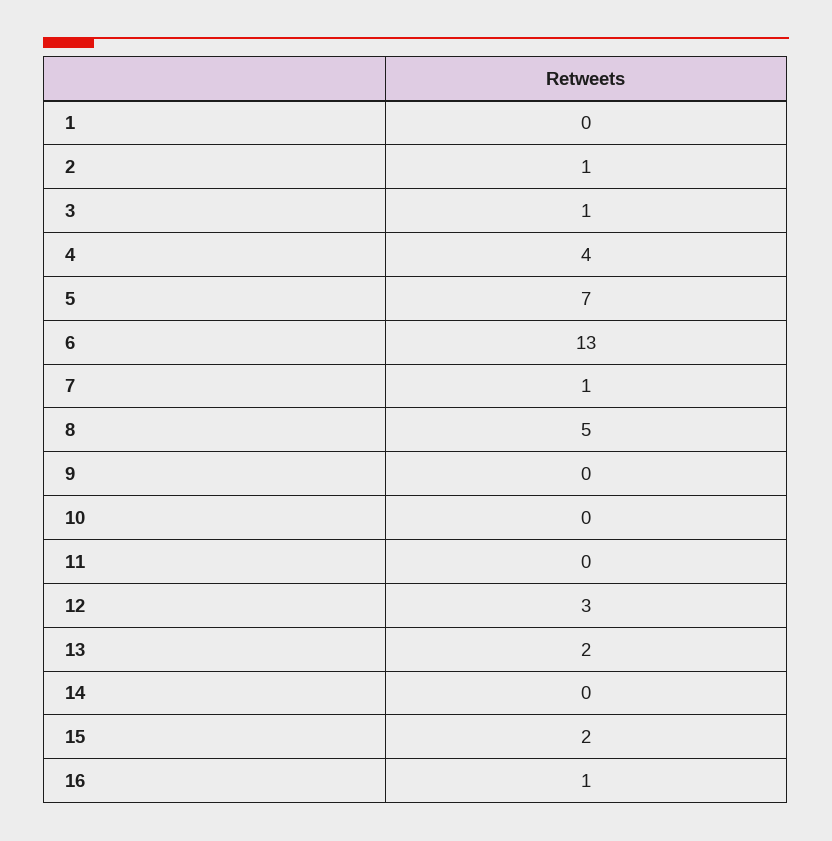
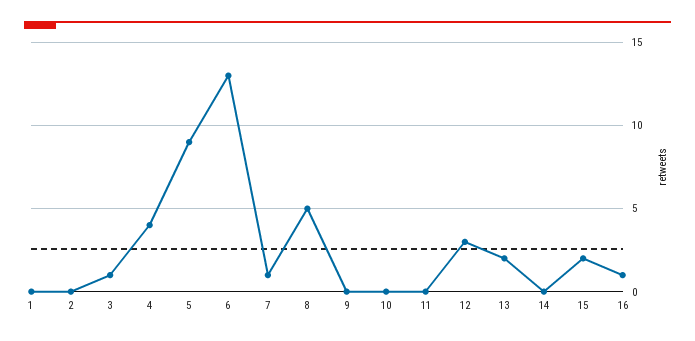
2: 1 -> 0
5: 7 -> 9

